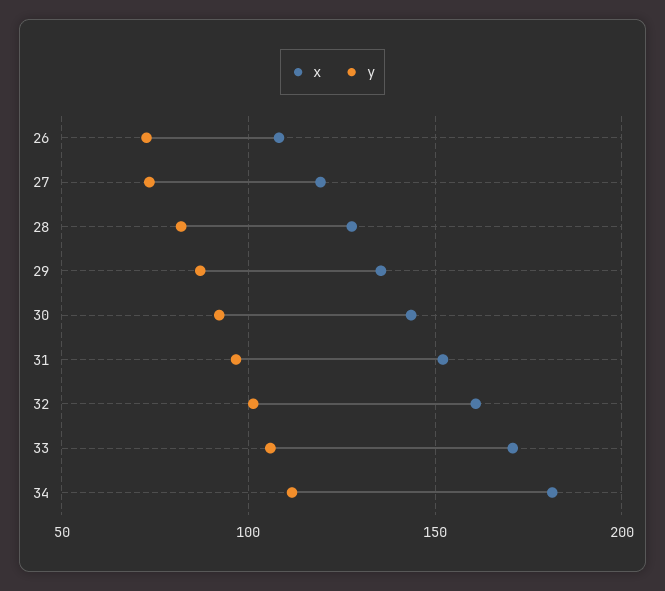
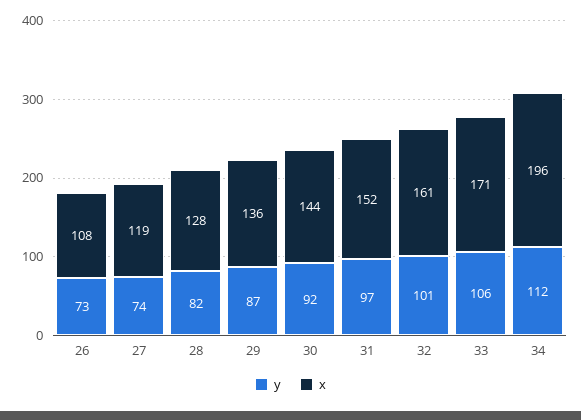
x, 34: 180 -> 196

